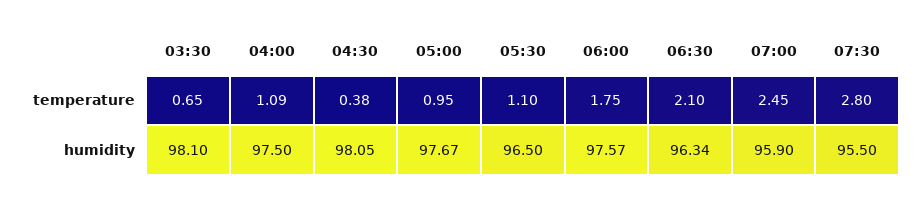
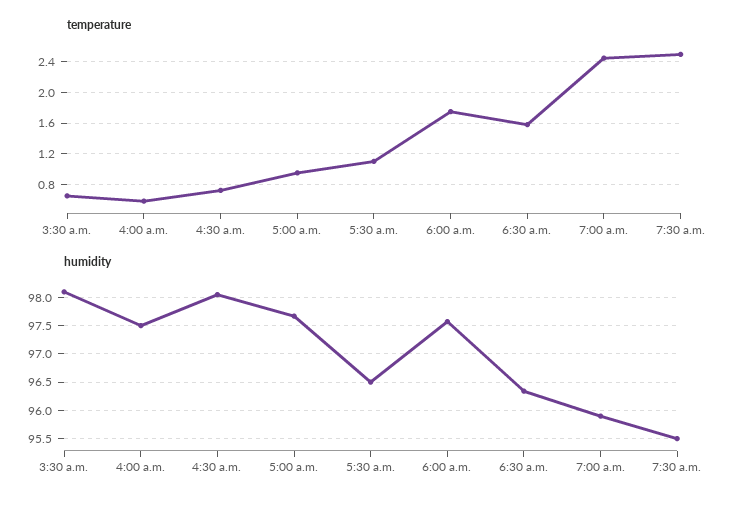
temperature, 04:00: 1.09 -> 0.6
temperature, 04:30: 0.38 -> 0.7
temperature, 06:30: 2.1 -> 1.6
temperature, 07:30: 2.8 -> 2.5

